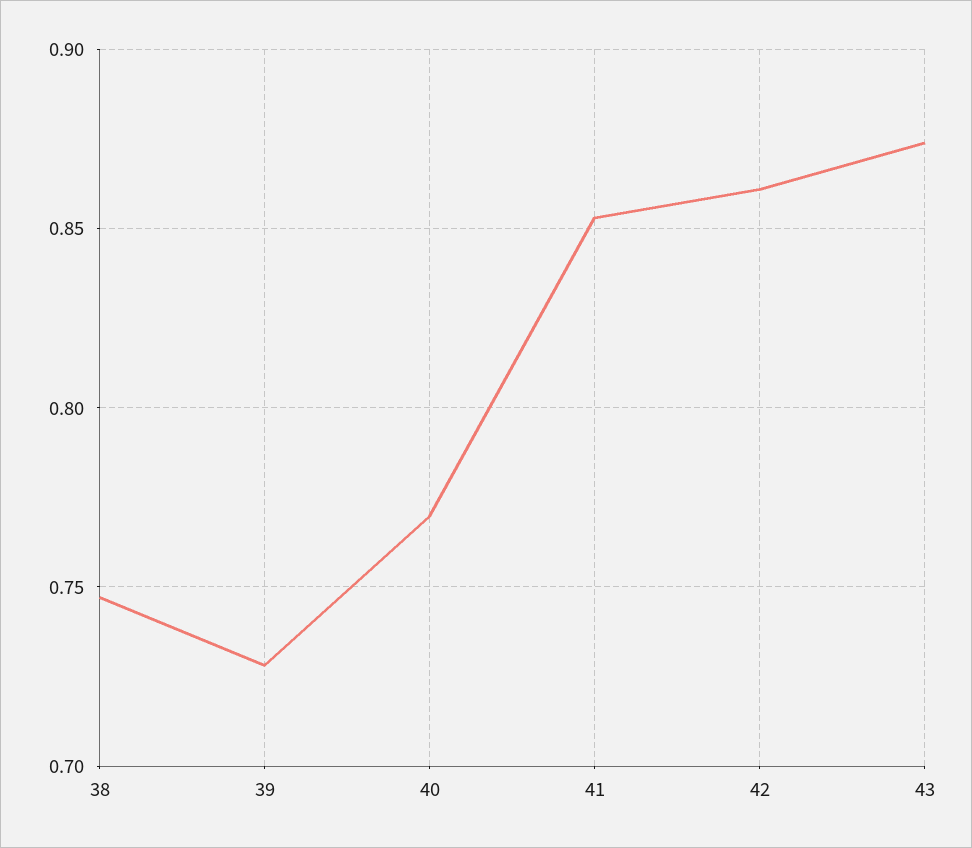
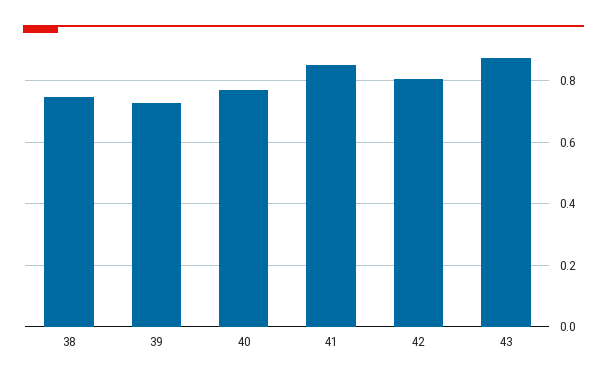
42: 0.86 -> 0.8

